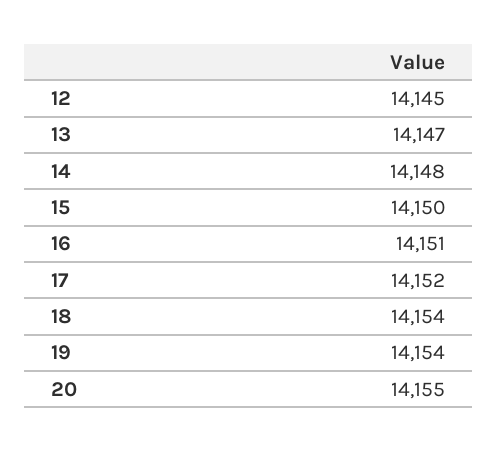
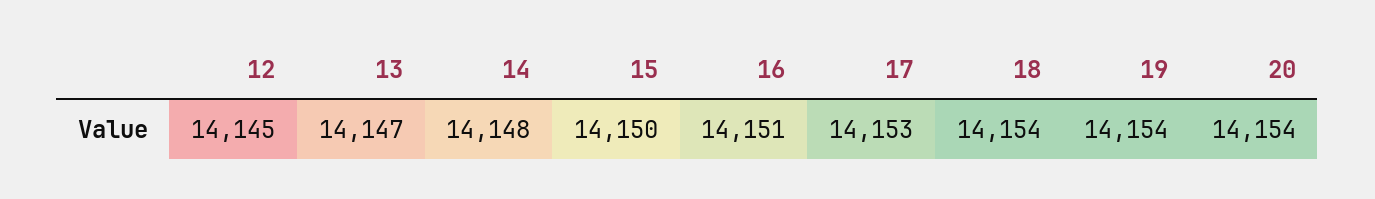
17: 14152 -> 14153
20: 14155 -> 14154

